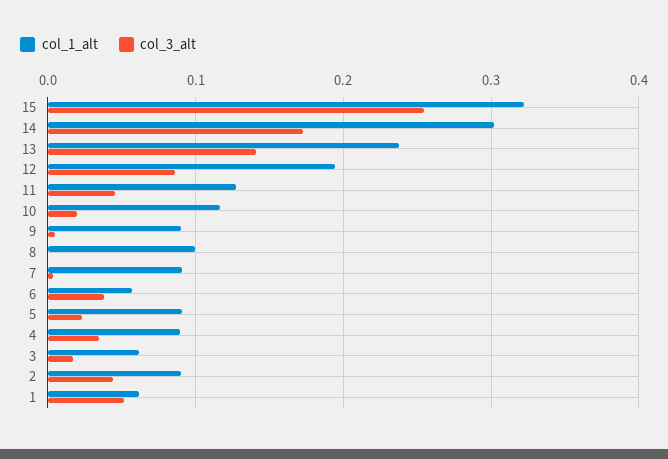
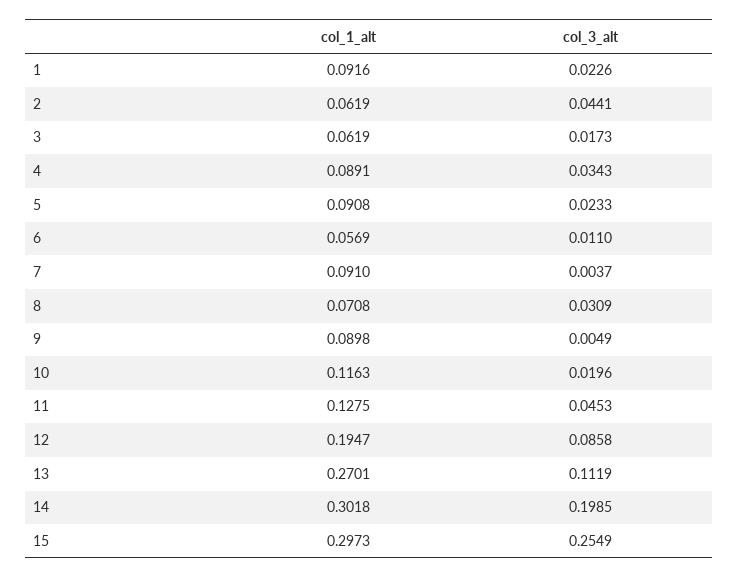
col_1_alt, 15: 0.32 -> 0.2973
col_3_alt, 14: 0.17 -> 0.1985
col_1_alt, 13: 0.24 -> 0.2701
col_3_alt, 13: 0.14 -> 0.1119
col_1_alt, 8: 0.1 -> 0.0708
col_3_alt, 8: 0 -> 0.0309
col_3_alt, 6: 0.04 -> 0.011
col_1_alt, 2: 0.09 -> 0.0619
col_1_alt, 1: 0.06 -> 0.0916
col_3_alt, 1: 0.05 -> 0.0226

